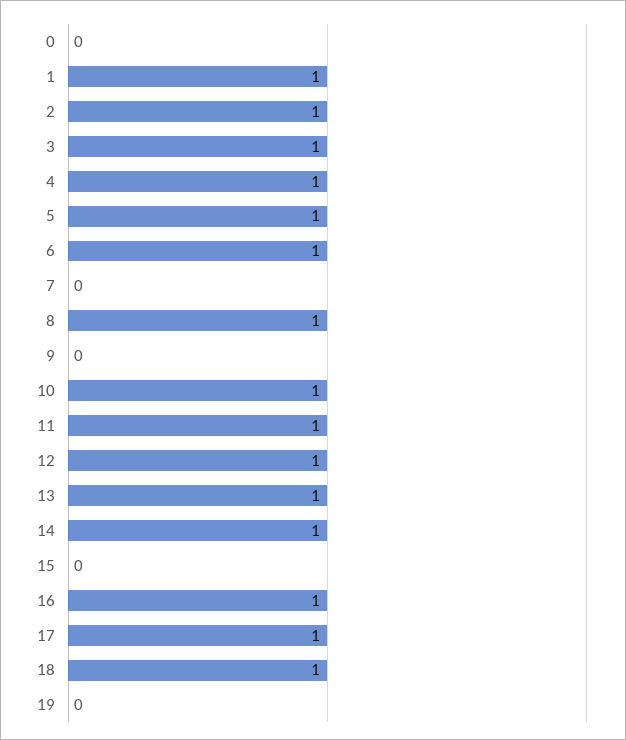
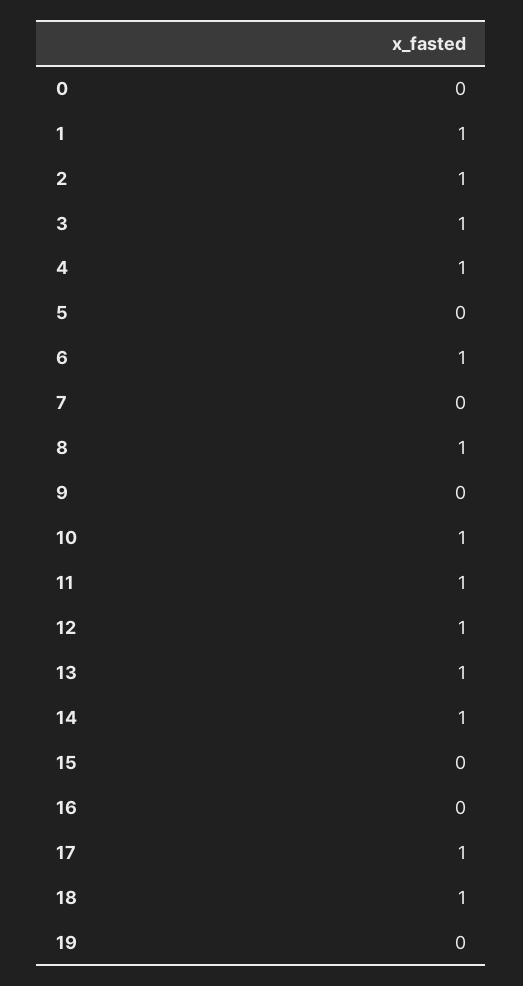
5: 1 -> 0
16: 1 -> 0

